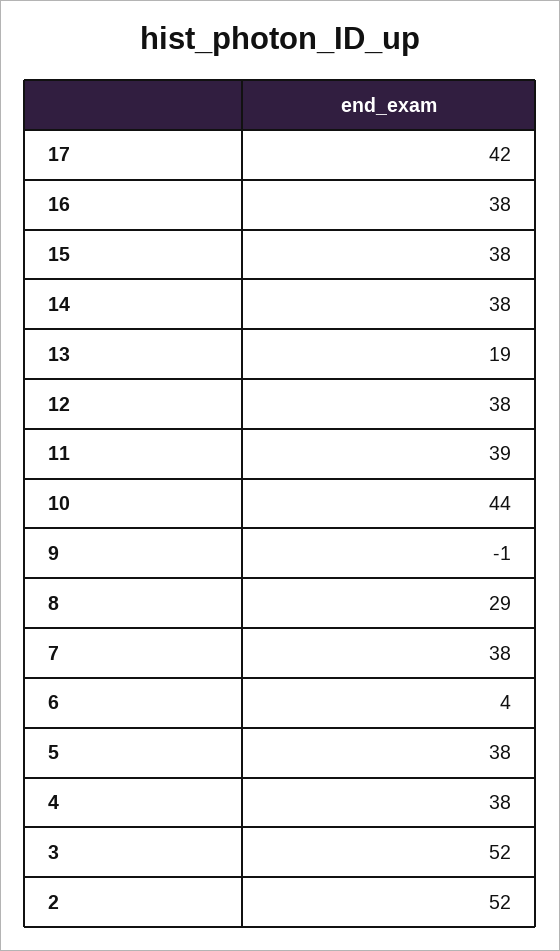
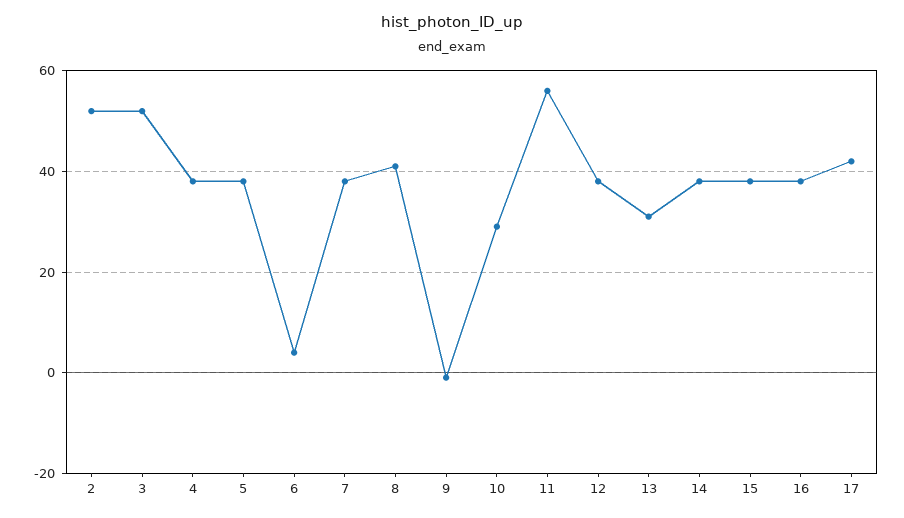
13: 19 -> 30
11: 39 -> 55
10: 44 -> 30
8: 29 -> 40

